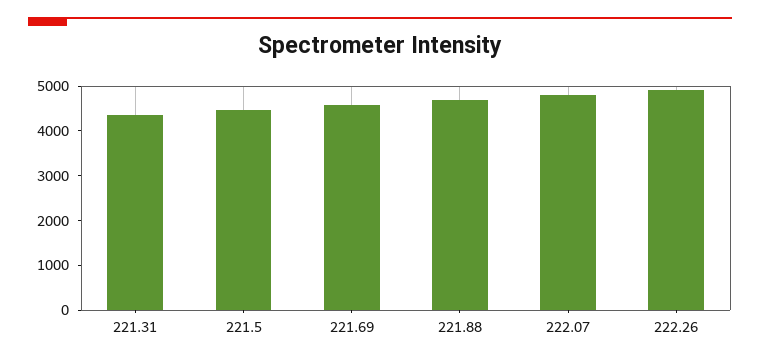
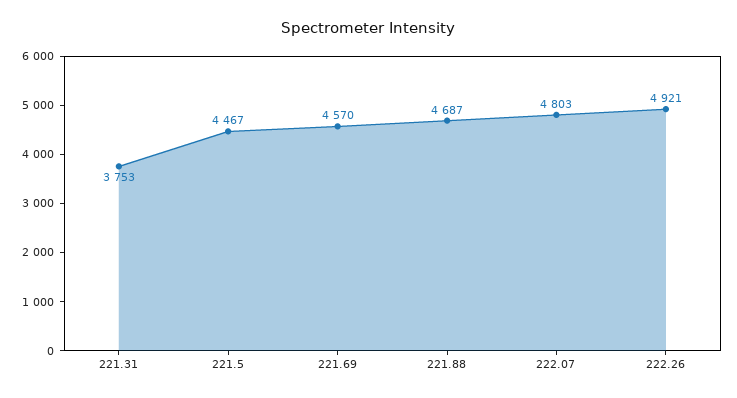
221.31: 4400 -> 3753

